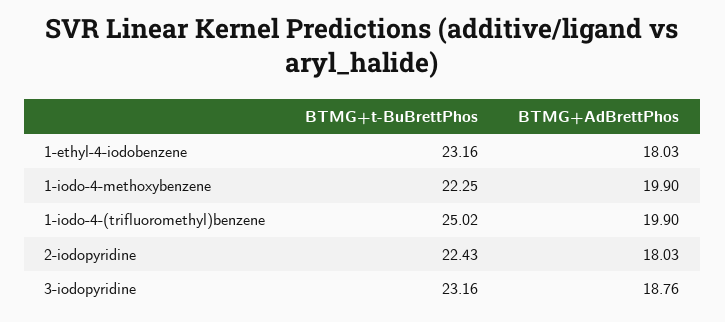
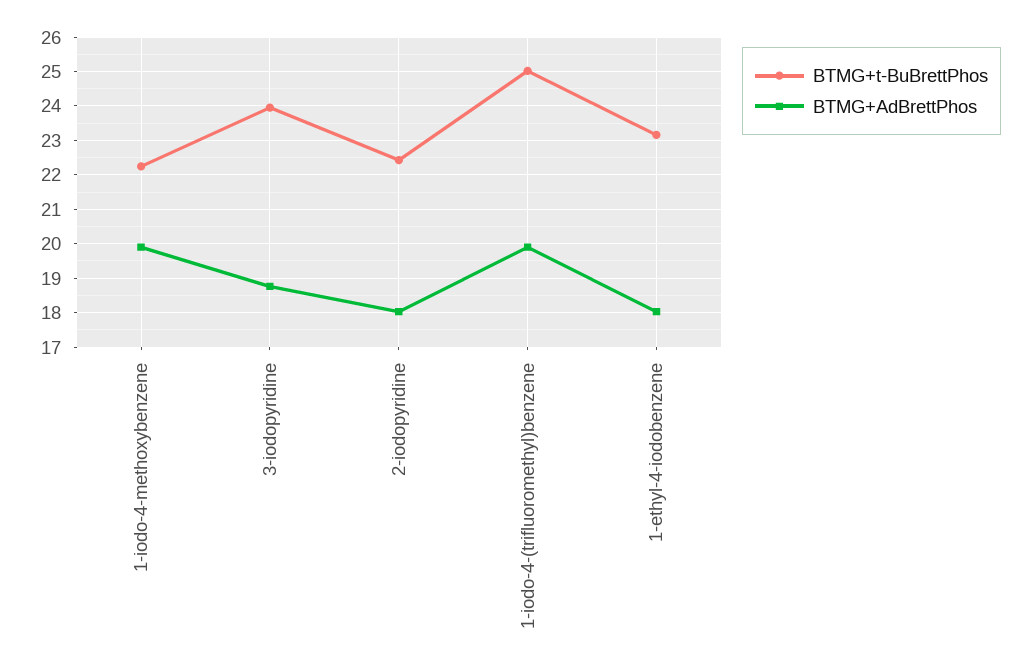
BTMG+t-BuBrettPhos, 3-iodopyridine: 23.16 -> 24

